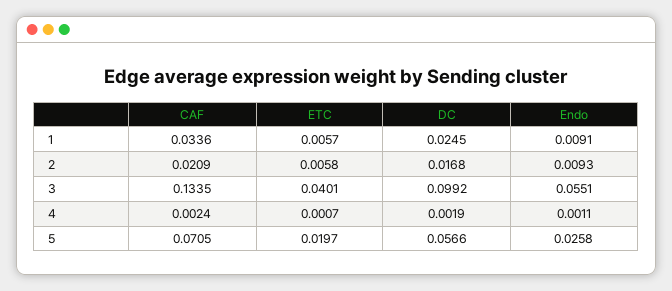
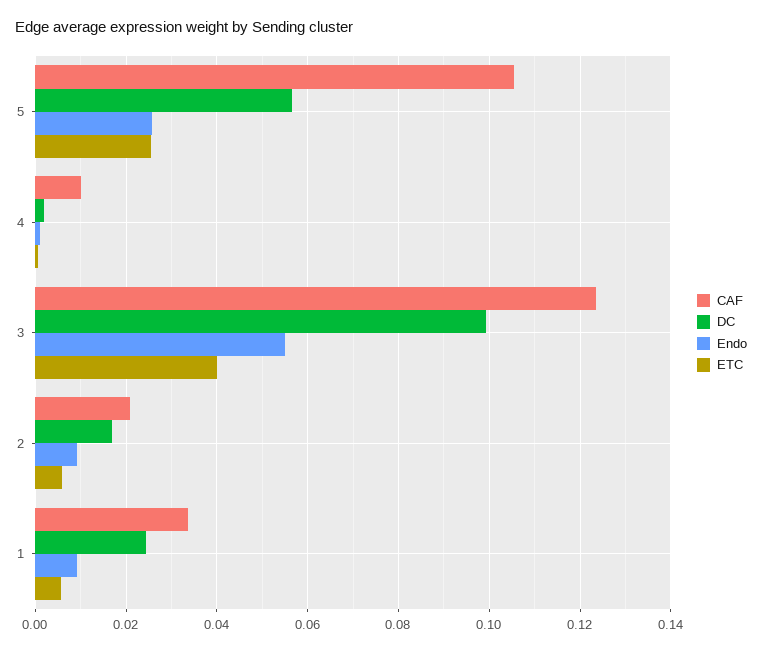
CAF, 3: 0.1335 -> 0.124
CAF, 4: 0.0024 -> 0.01
CAF, 5: 0.0705 -> 0.106
ETC, 5: 0.0197 -> 0.026

